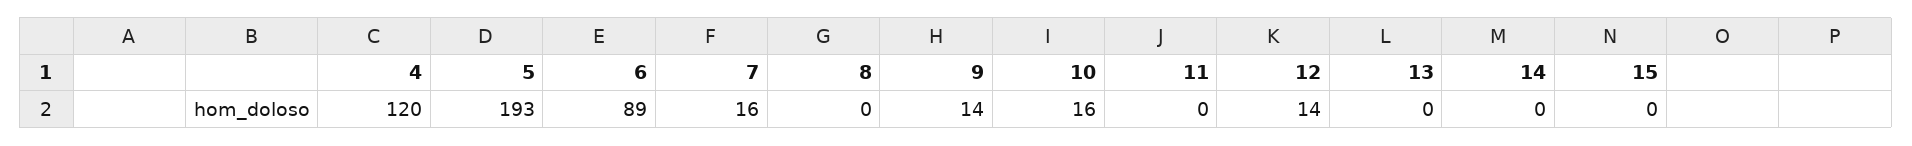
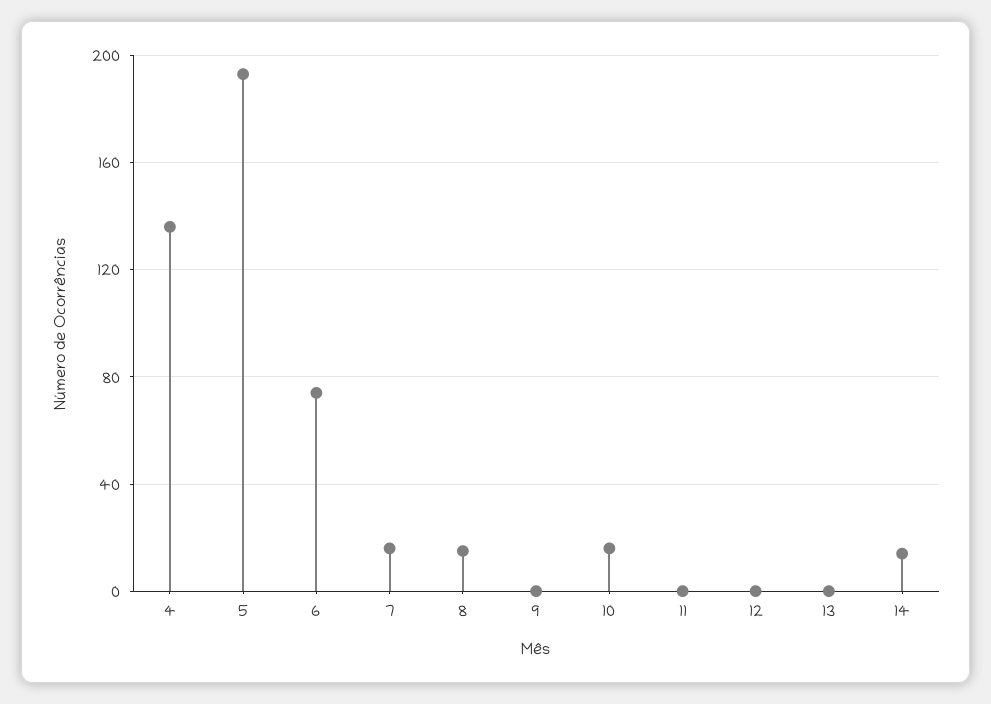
4: 120 -> 135
6: 89 -> 75
8: 0 -> 15
9: 14 -> 0
12: 14 -> 0
14: 0 -> 15
15: 0 -> none

